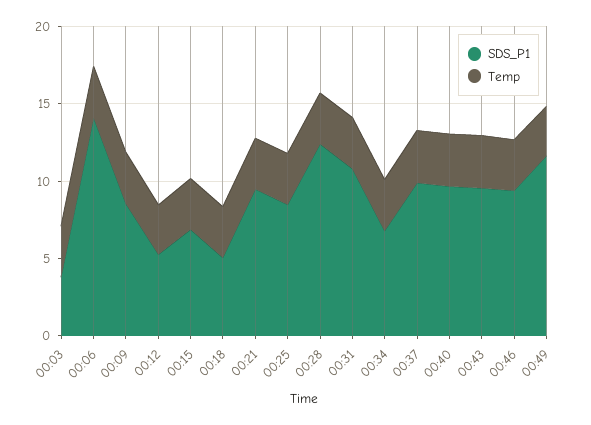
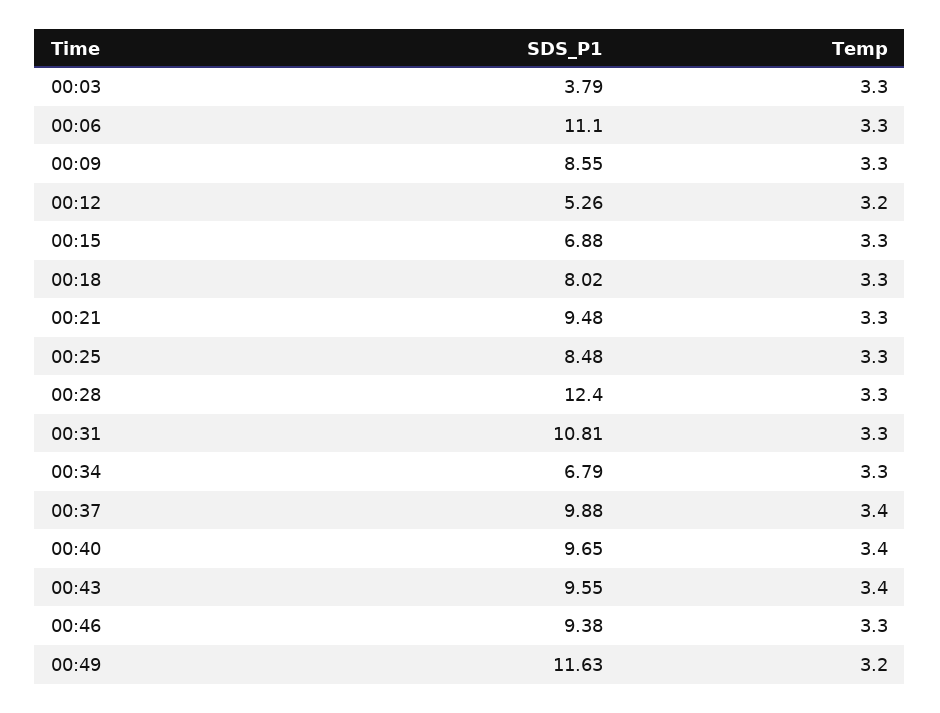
SDS_P1, 00:06: 14 -> 11.1
SDS_P1, 00:18: 5 -> 8.02

